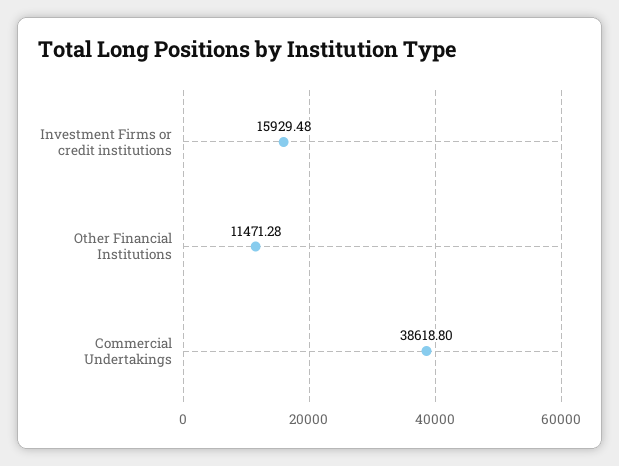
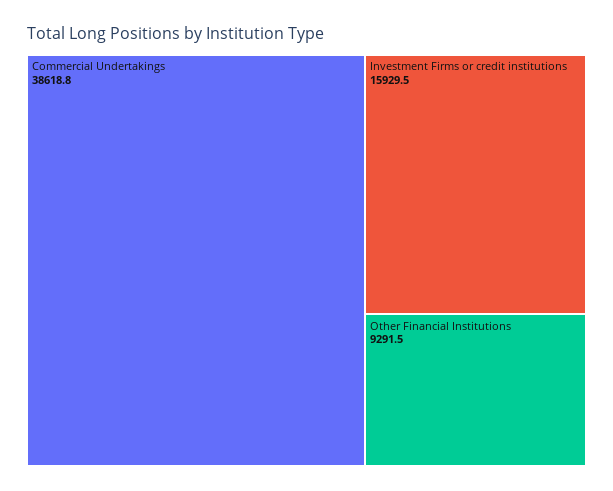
Other Financial Institutions: 11471.28 -> 9291.5

